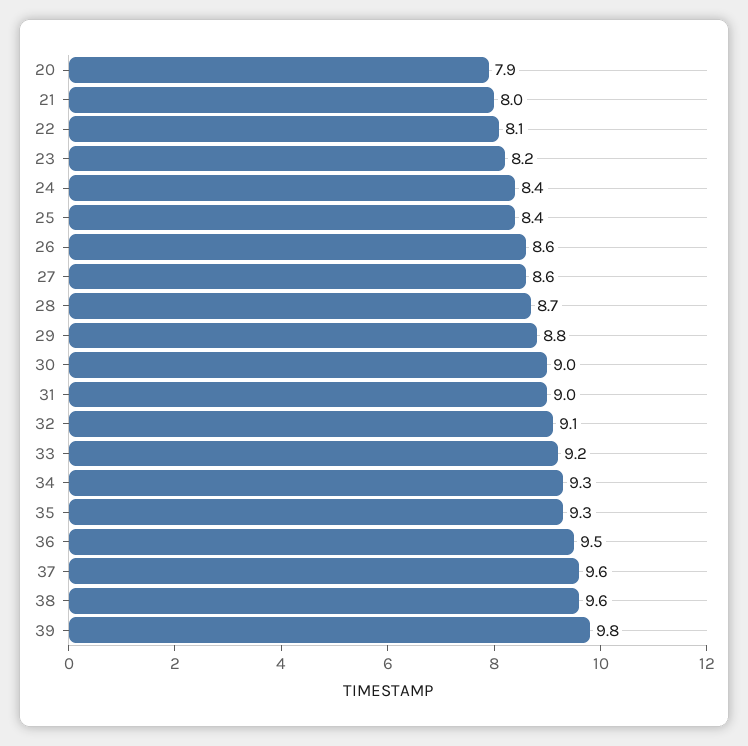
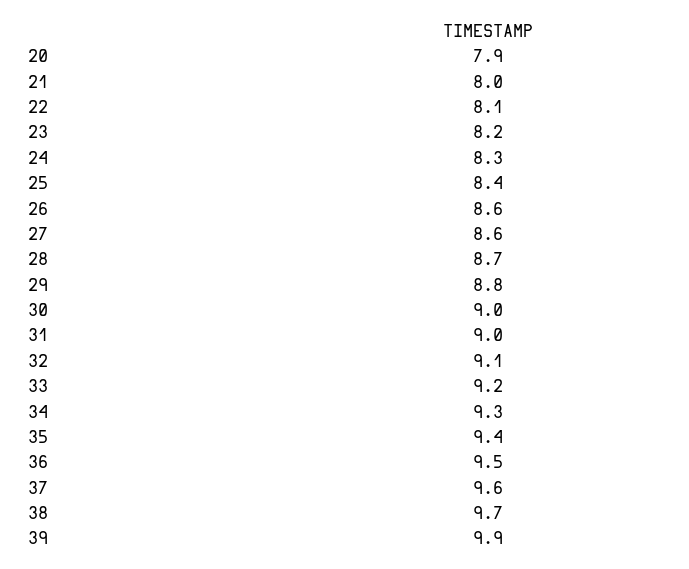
24: 8.4 -> 8.3
35: 9.3 -> 9.4
38: 9.6 -> 9.7
39: 9.8 -> 9.9

